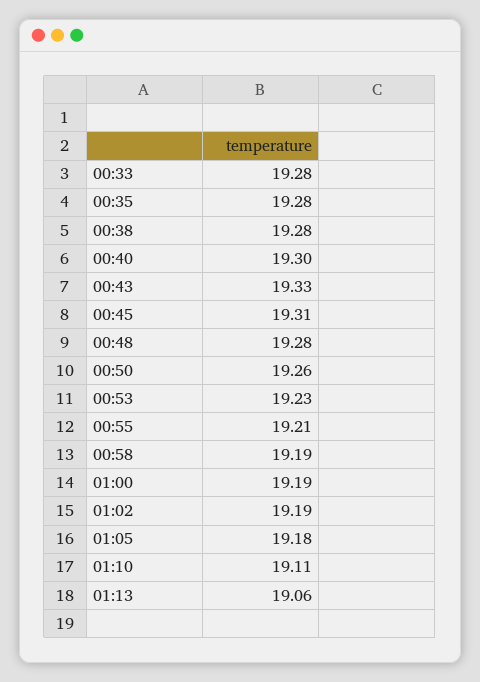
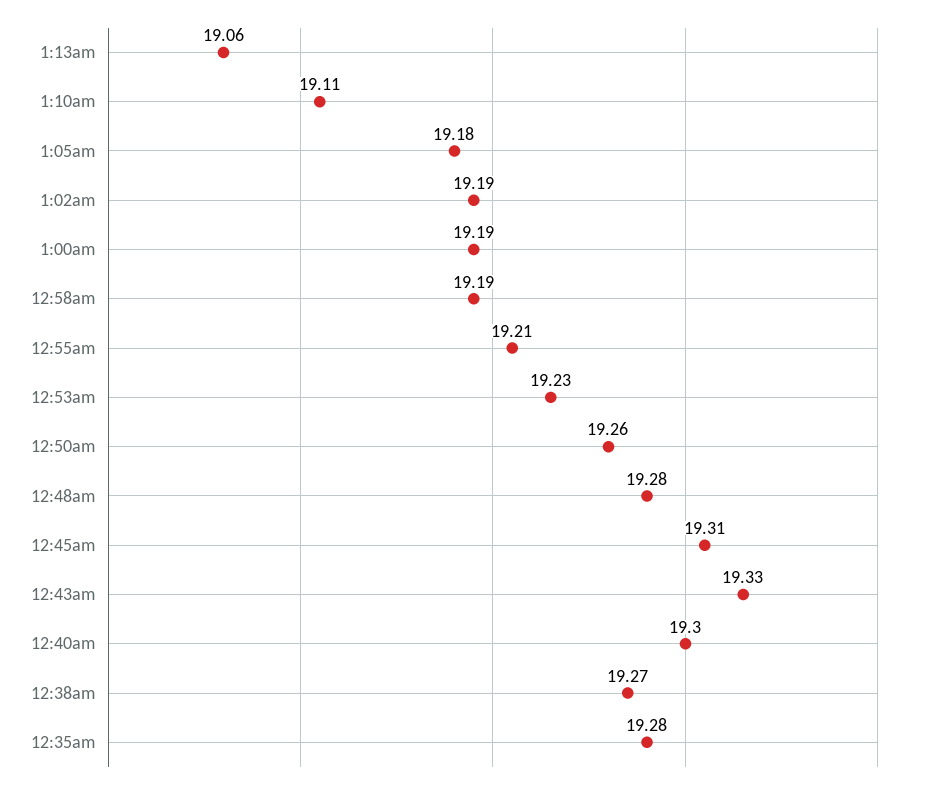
00:33: 19.28 -> none
00:38: 19.28 -> 19.27

